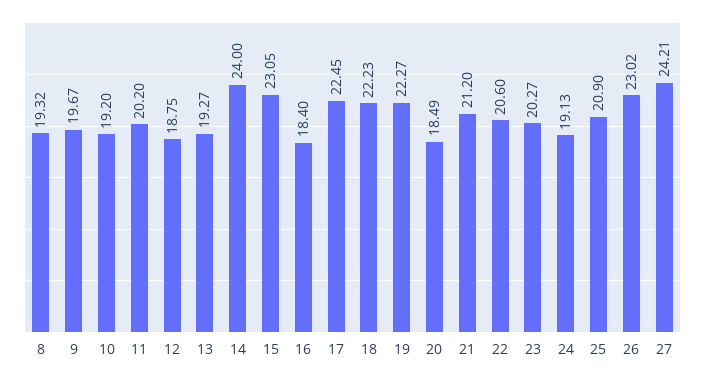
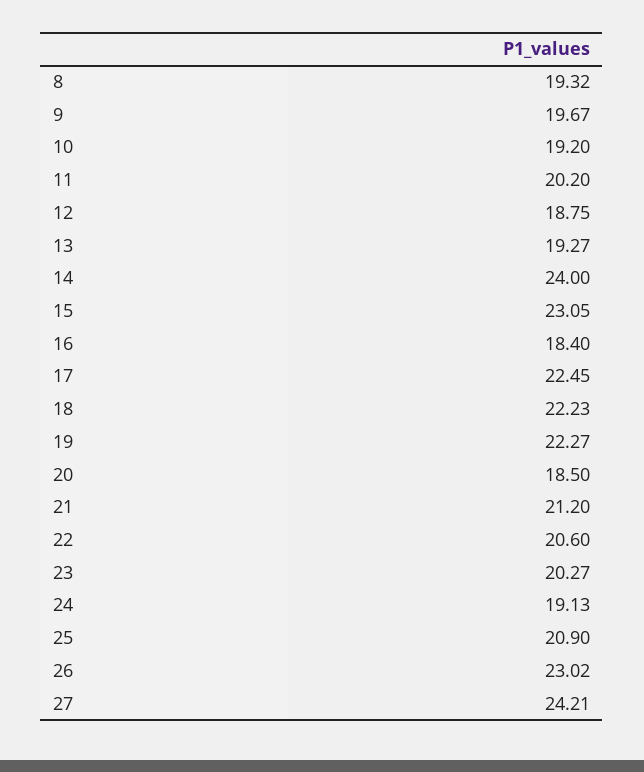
20: 18.49 -> 18.5

